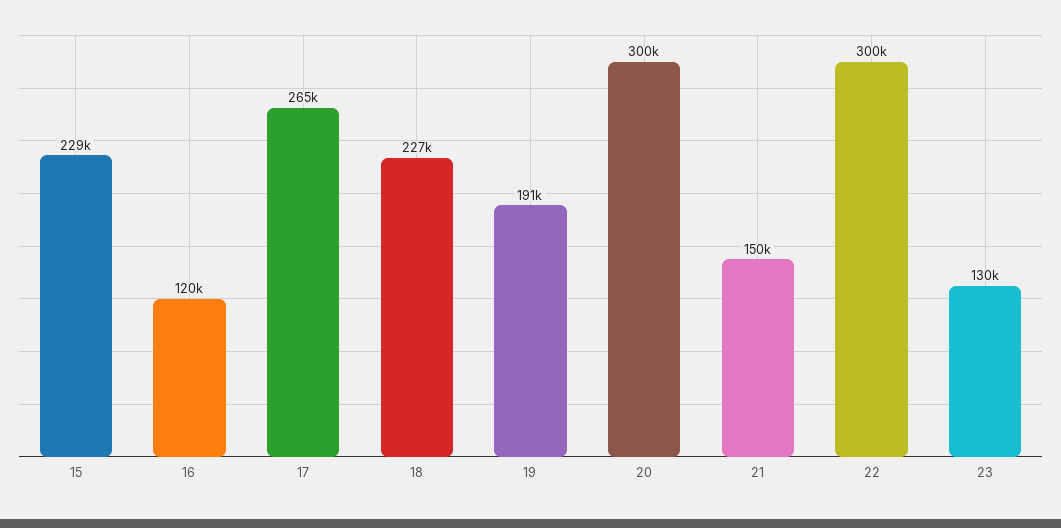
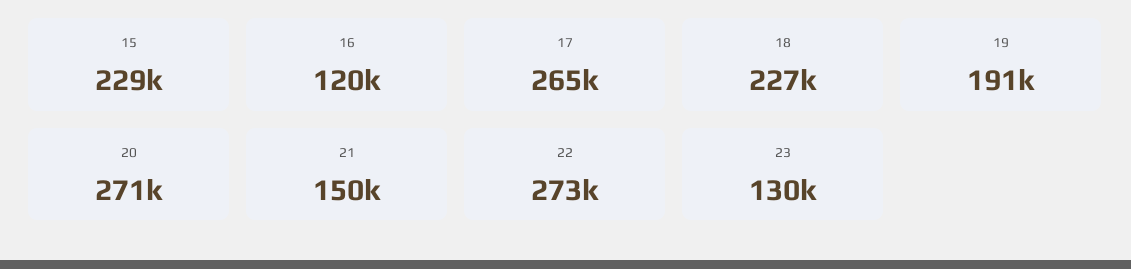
20: 300000 -> 271000
22: 300000 -> 273000

